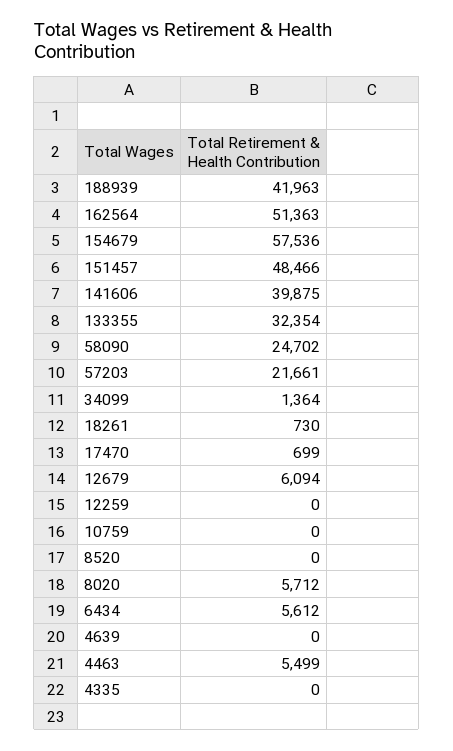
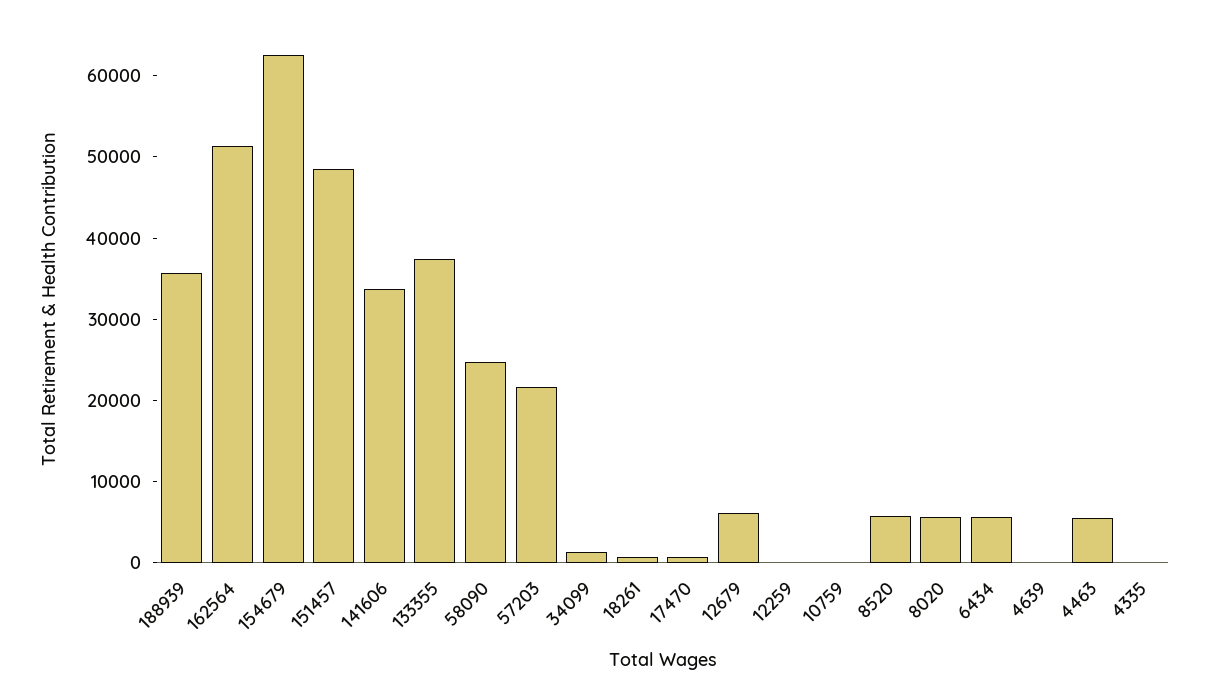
188939: 41963 -> 36000
154679: 57536 -> 62000
141606: 39875 -> 34000
133355: 32354 -> 38000
8520: 0 -> 6000

